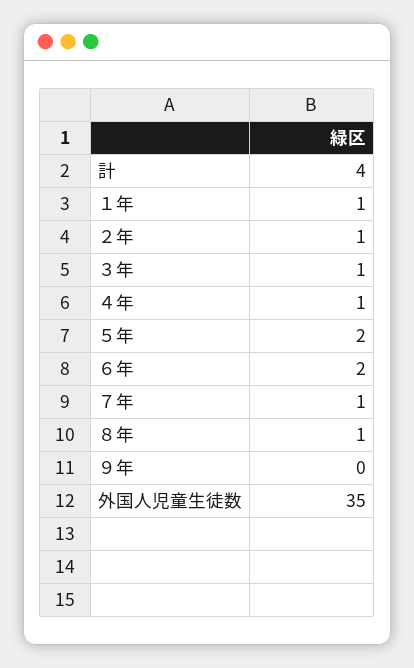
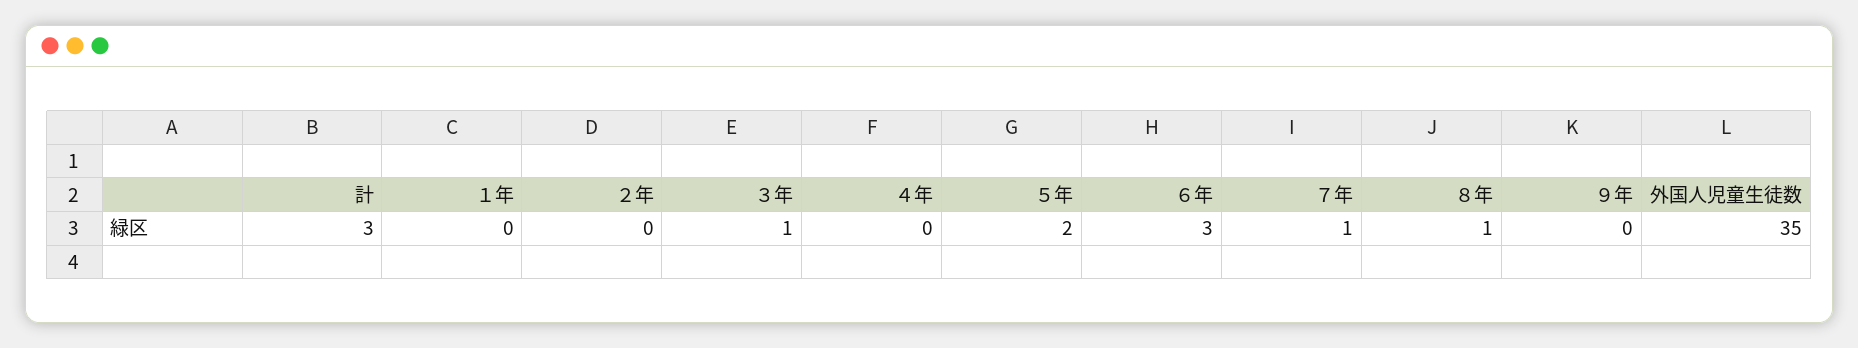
計: 4 -> 3
１年: 1 -> 0
２年: 1 -> 0
４年: 1 -> 0
６年: 2 -> 3

